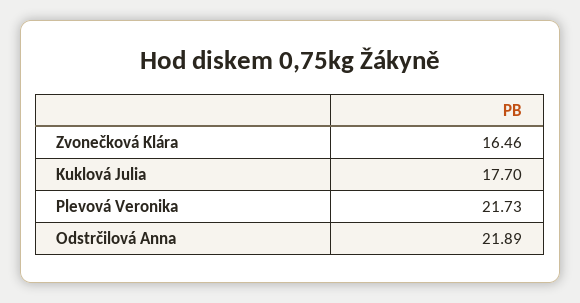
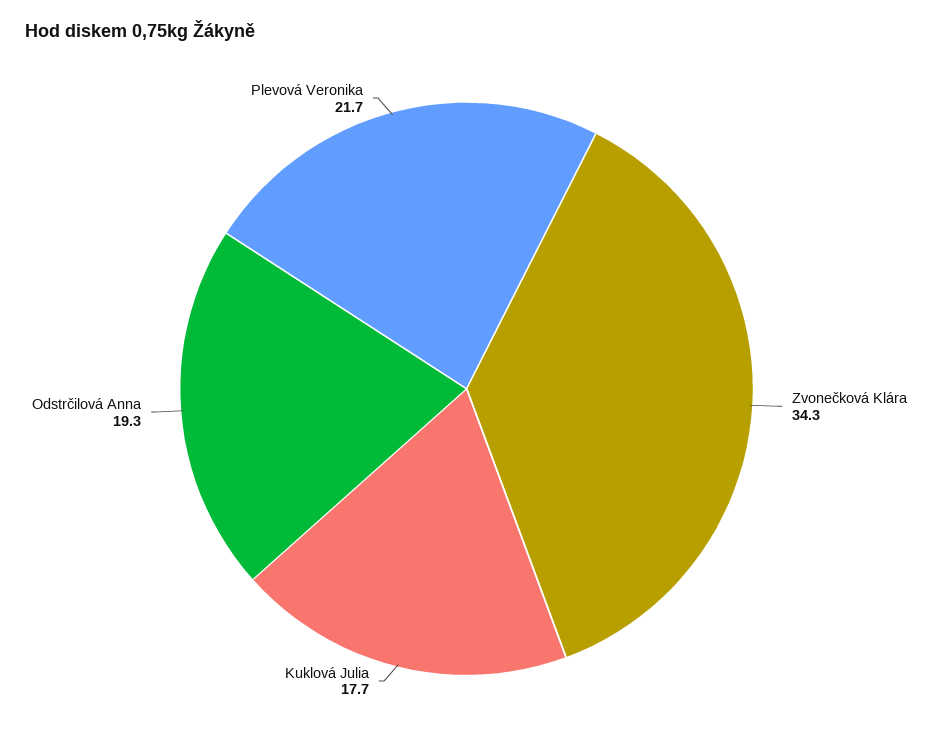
Zvonečková Klára: 16.46 -> 34.3
Odstrčilová Anna: 21.89 -> 19.3

